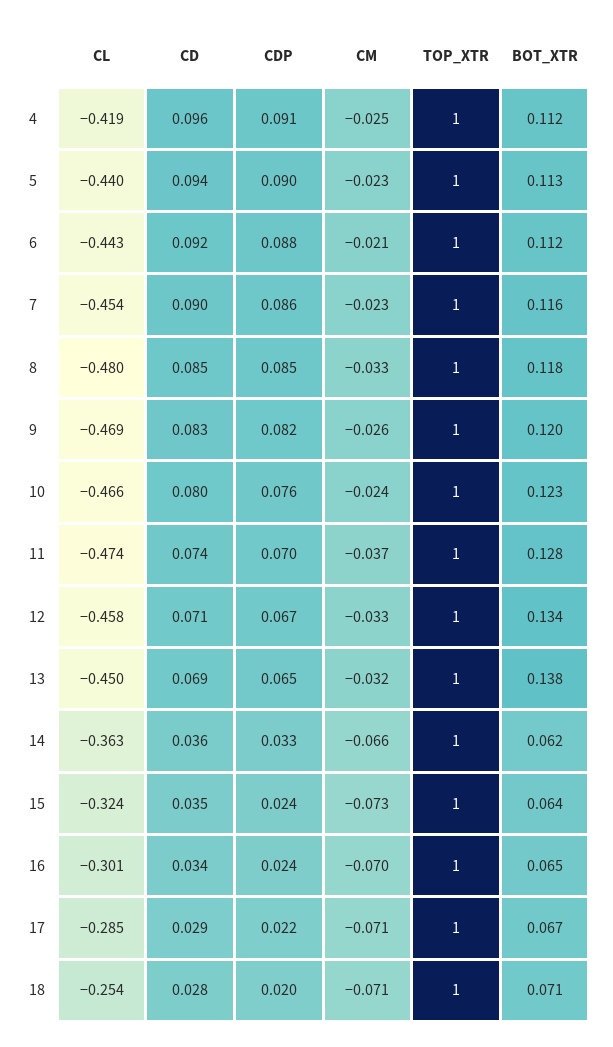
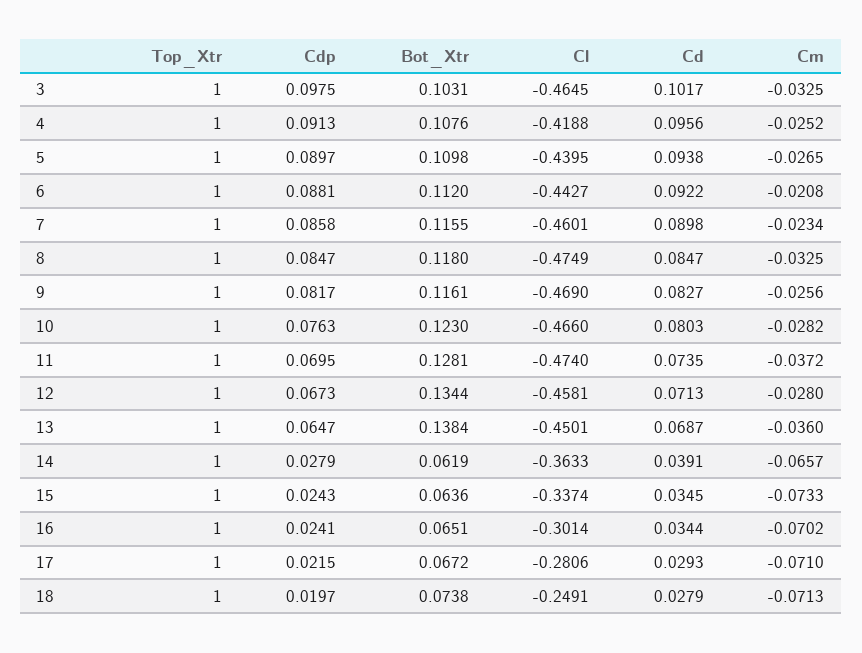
BOT_XTR, 4: 0.112 -> 0.1076
CM, 5: -0.023 -> -0.0265
BOT_XTR, 5: 0.113 -> 0.1098
CL, 7: -0.454 -> -0.4601
CL, 8: -0.48 -> -0.4749
BOT_XTR, 9: 0.12 -> 0.1161
CM, 10: -0.024 -> -0.0282
CM, 12: -0.033 -> -0.028
CM, 13: -0.032 -> -0.036
CD, 14: 0.036 -> 0.0391
CDP, 14: 0.033 -> 0.0279
CL, 15: -0.324 -> -0.3374
CL, 17: -0.285 -> -0.2806
CL, 18: -0.254 -> -0.2491
BOT_XTR, 18: 0.071 -> 0.0738
TOP_XTR, 3: none -> 1
CDP, 3: none -> 0.0975
BOT_XTR, 3: none -> 0.1031
CL, 3: none -> -0.4645
CD, 3: none -> 0.1017
CM, 3: none -> -0.0325

